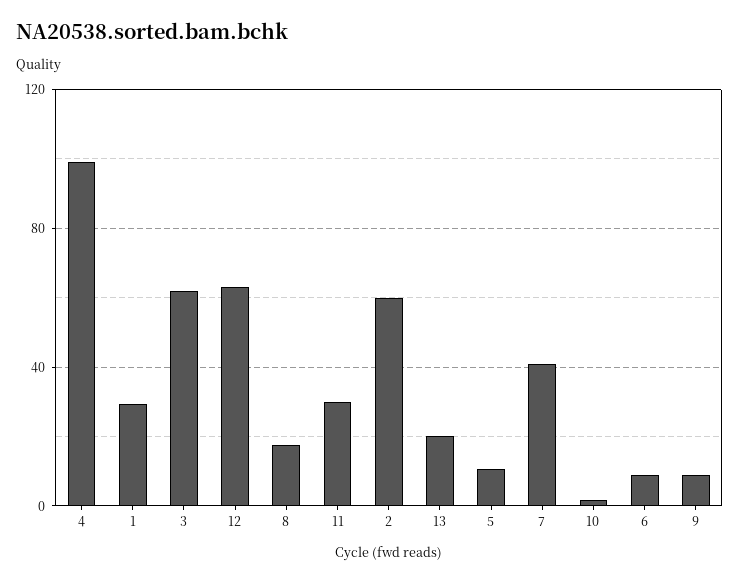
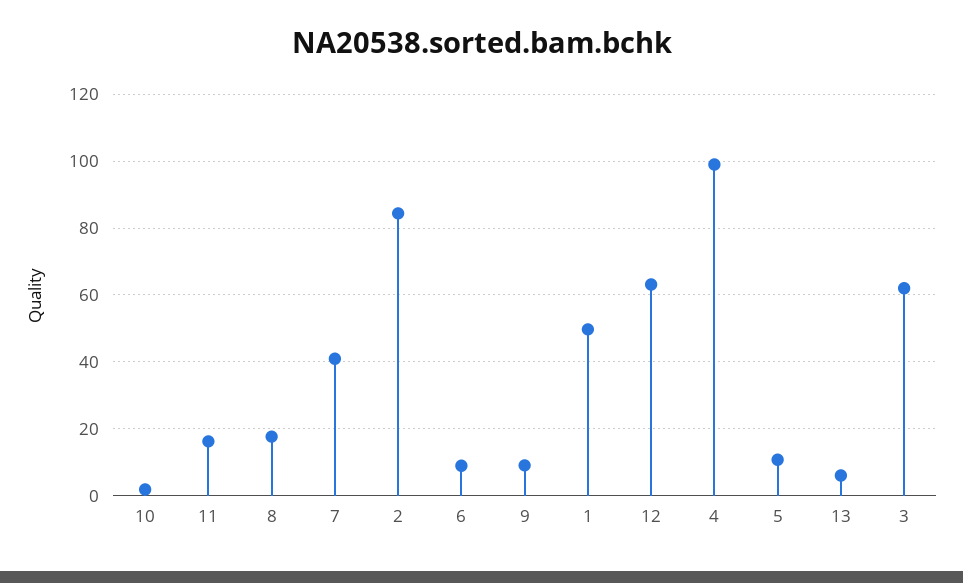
1: 30 -> 50
11: 30 -> 16
2: 60 -> 84
13: 20 -> 6

